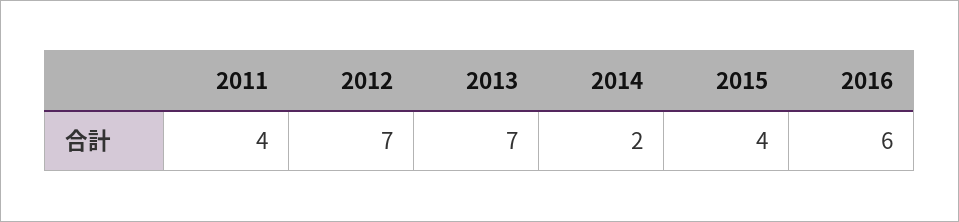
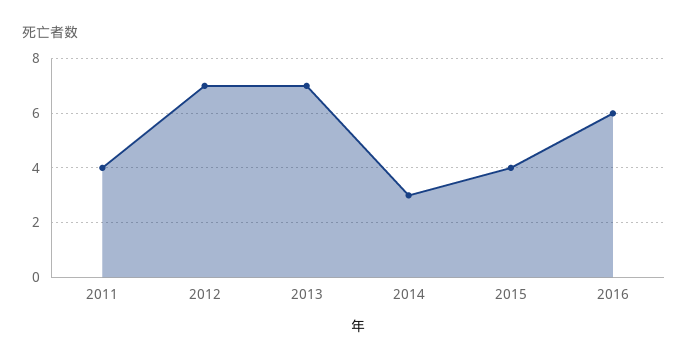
2014: 2 -> 3

